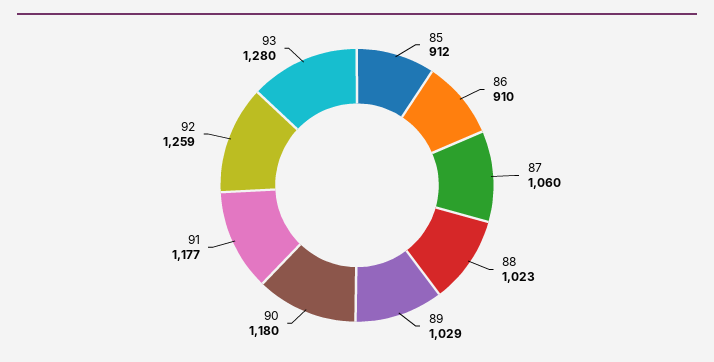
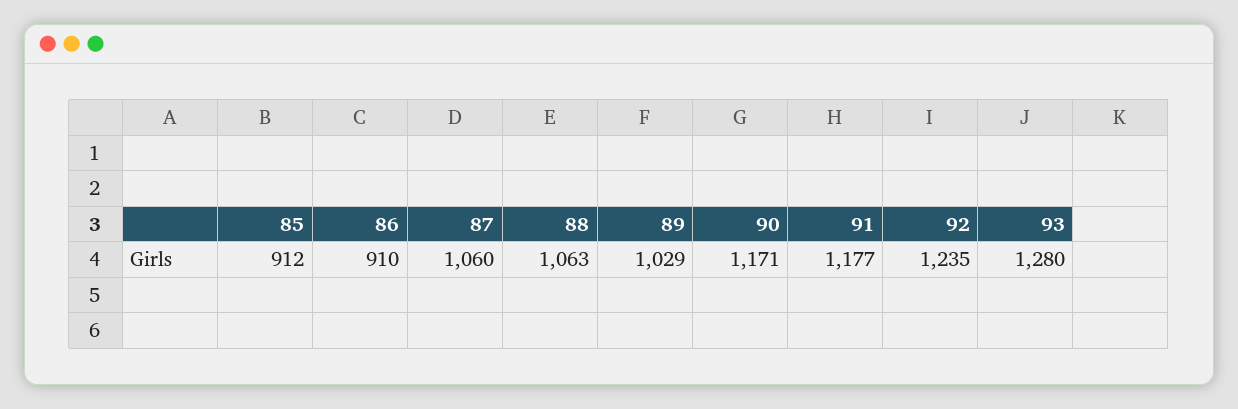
88: 1023 -> 1063
90: 1180 -> 1171
92: 1259 -> 1235

